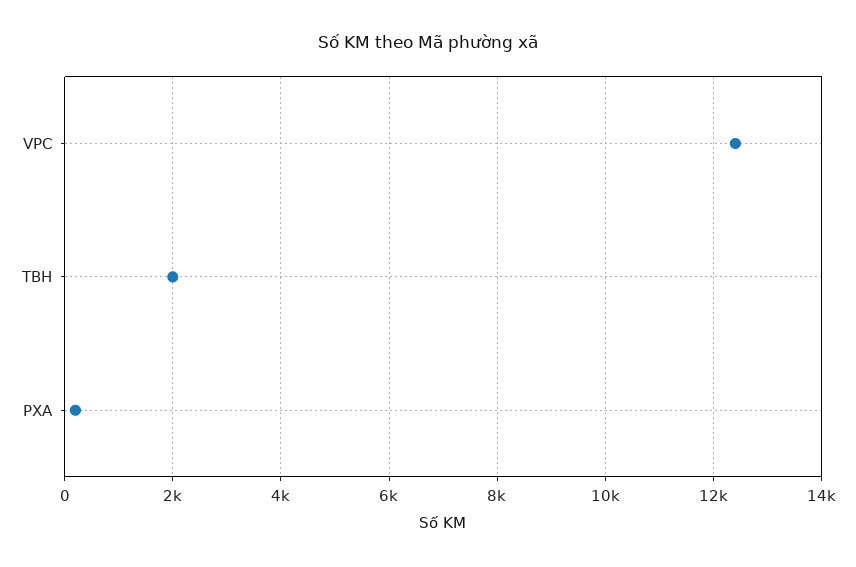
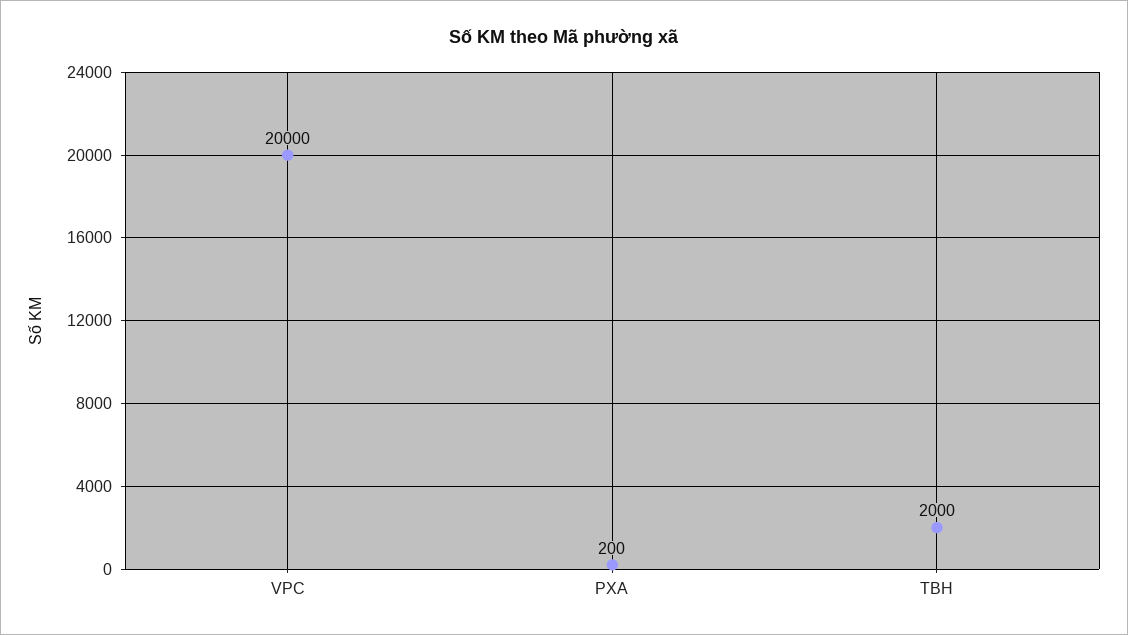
VPC: 12400 -> 20000

